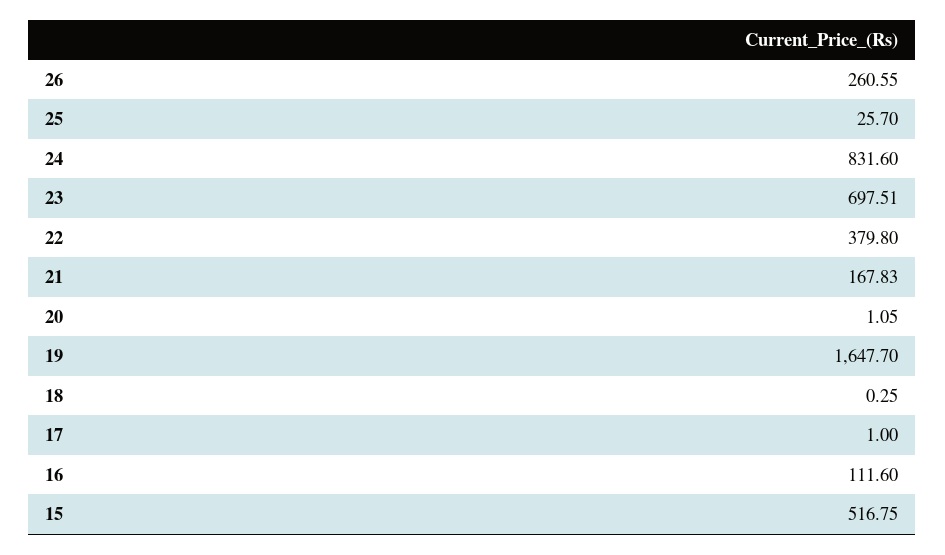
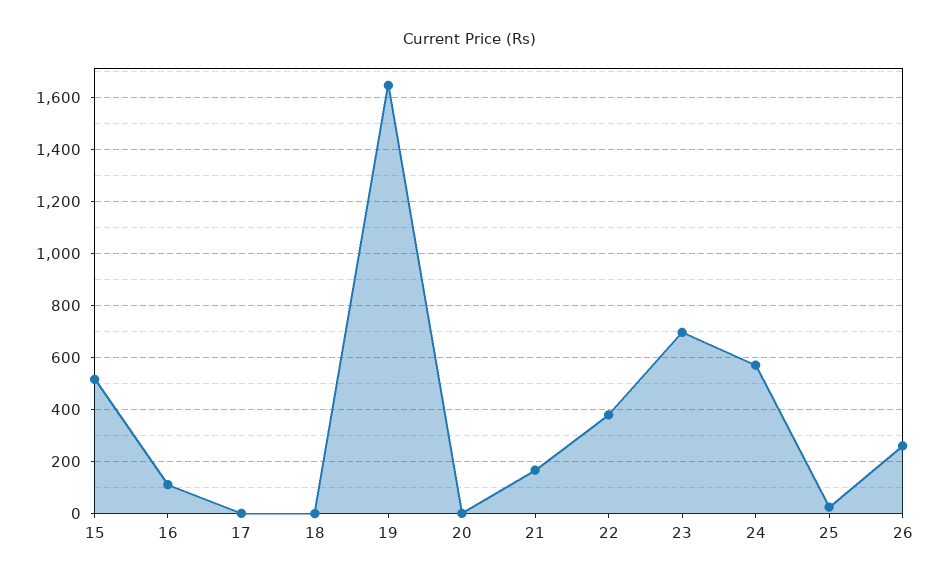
24: 831.6 -> 575

